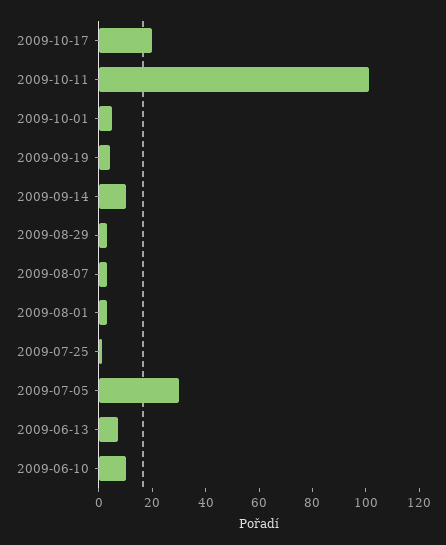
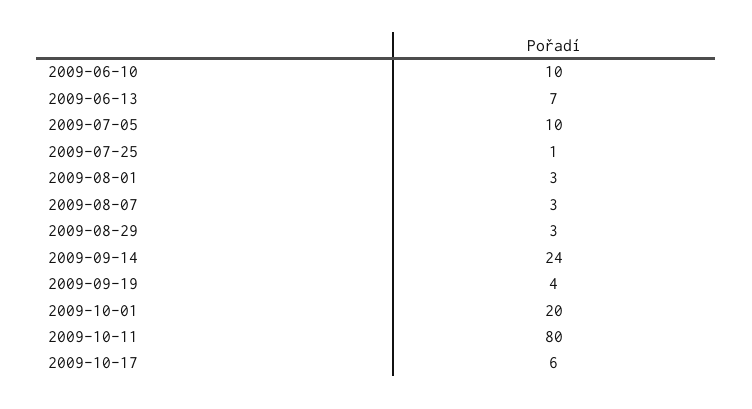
2009-10-17: 20 -> 6
2009-10-11: 100 -> 80
2009-10-01: 5 -> 20
2009-09-14: 10 -> 24
2009-07-05: 30 -> 10

